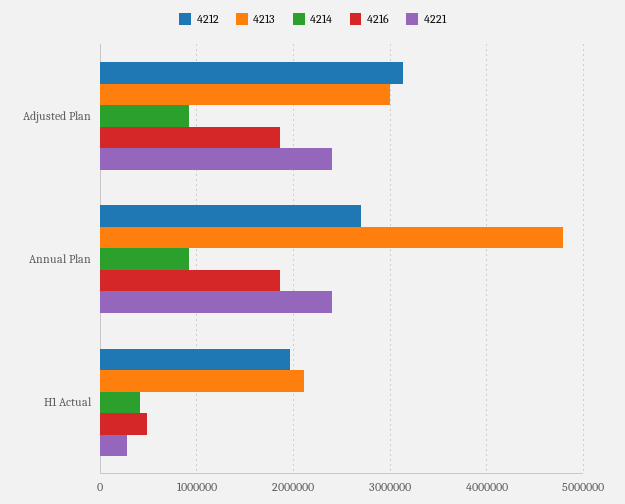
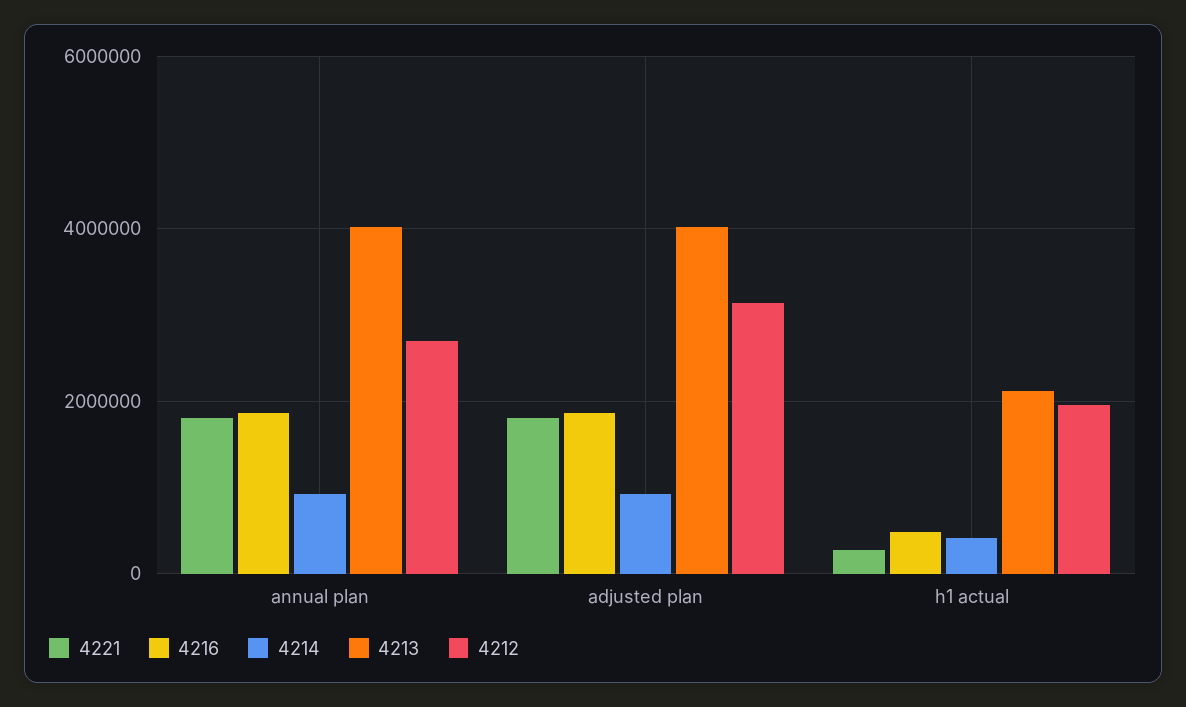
4213, Adjusted Plan: 3000000 -> 4000000
4221, Adjusted Plan: 2400000 -> 1800000
4213, Annual Plan: 4800000 -> 4000000
4221, Annual Plan: 2400000 -> 1800000

